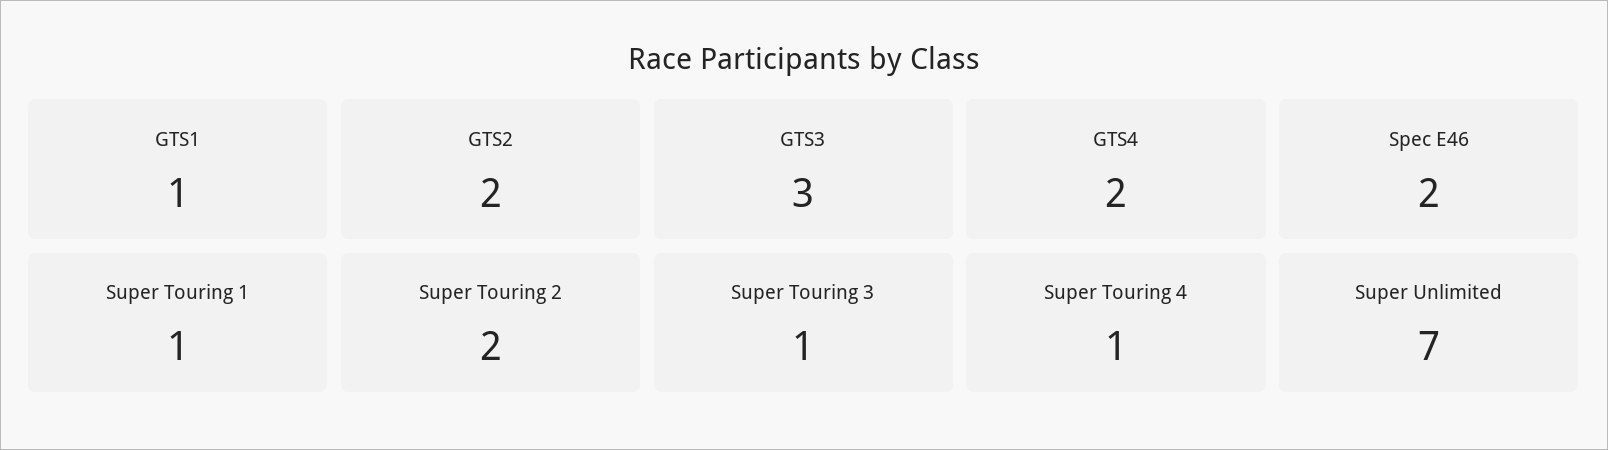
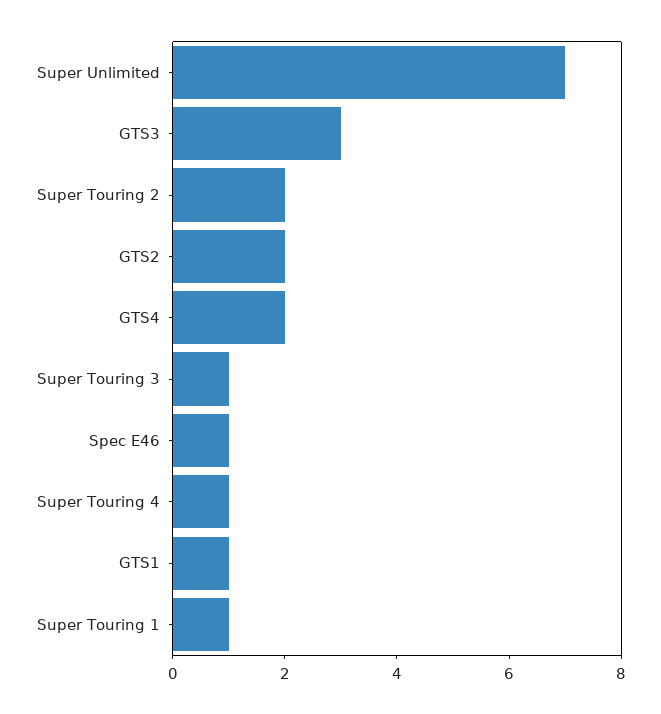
Spec E46: 2 -> 1

